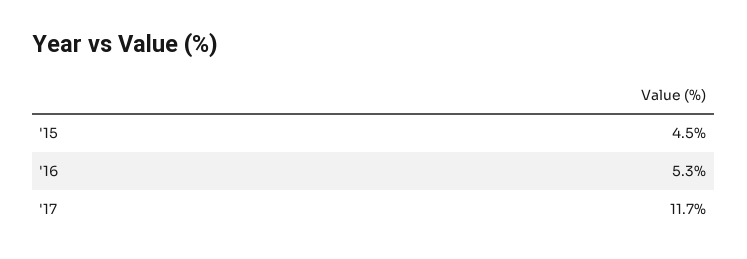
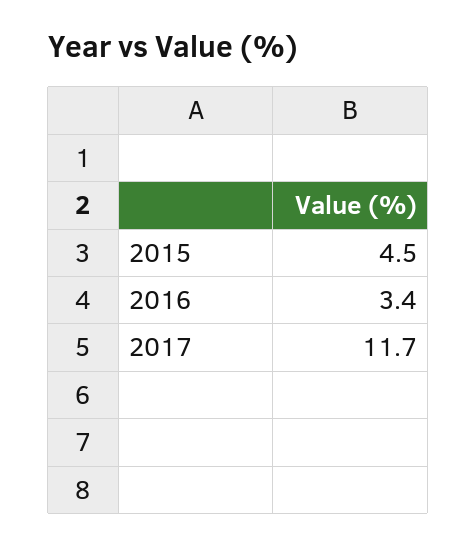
'16: 5.3 -> 3.4

